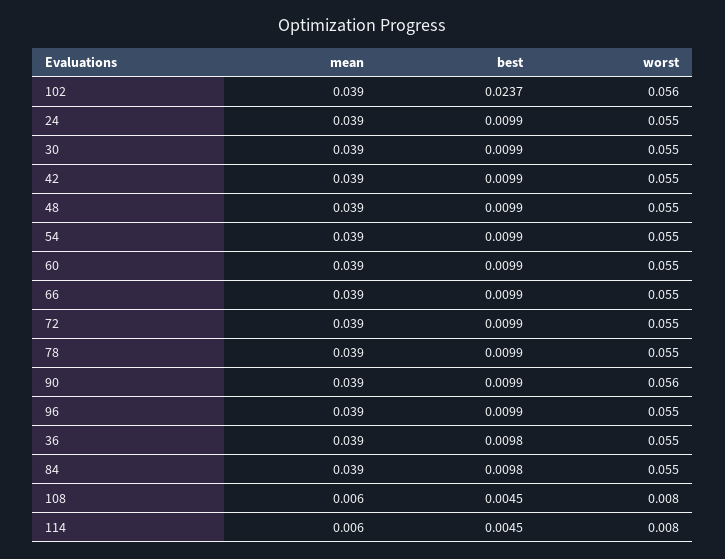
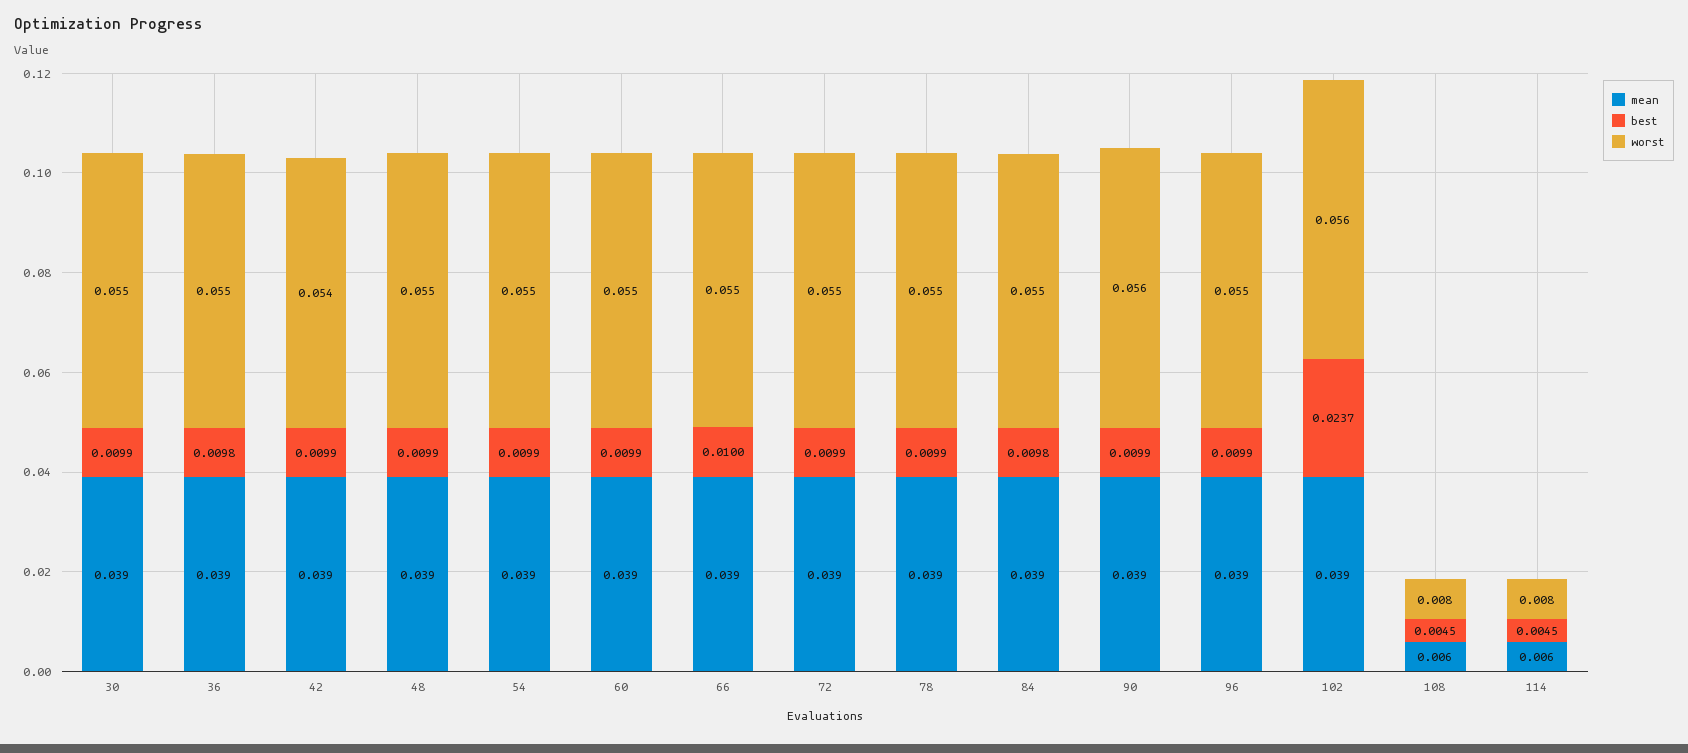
mean, 24: 0.039 -> none
best, 24: 0.0099 -> none
worst, 24: 0.055 -> none
worst, 42: 0.055 -> 0.054
best, 66: 0.0099 -> 0.01

